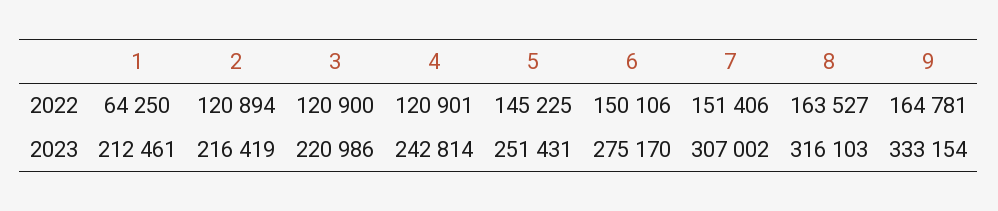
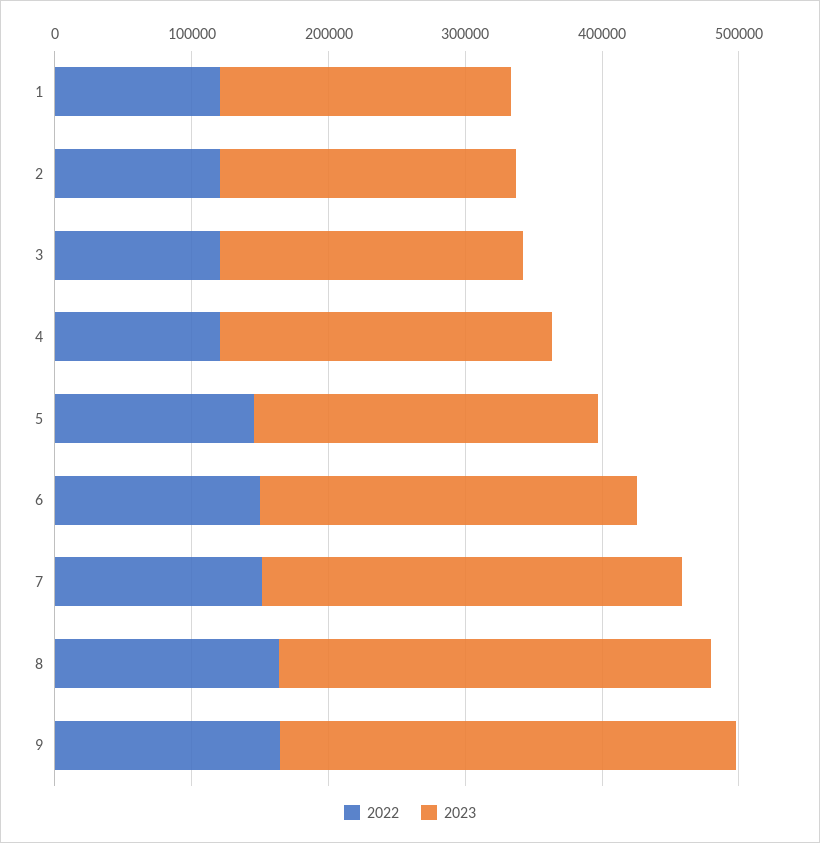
2022, 1: 64250 -> 120000

